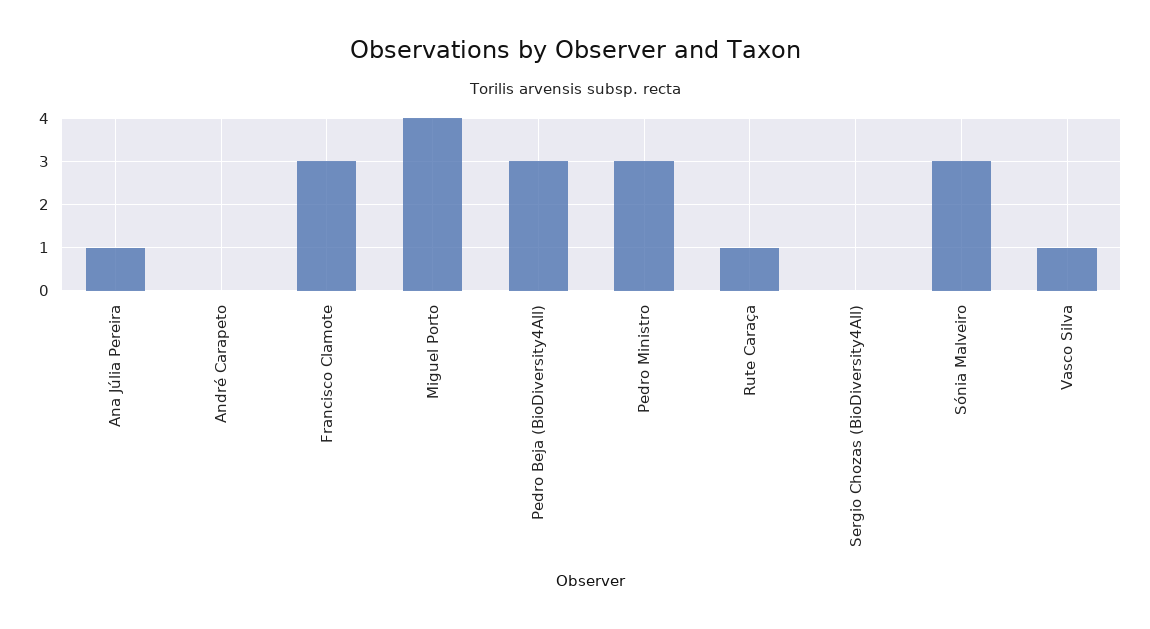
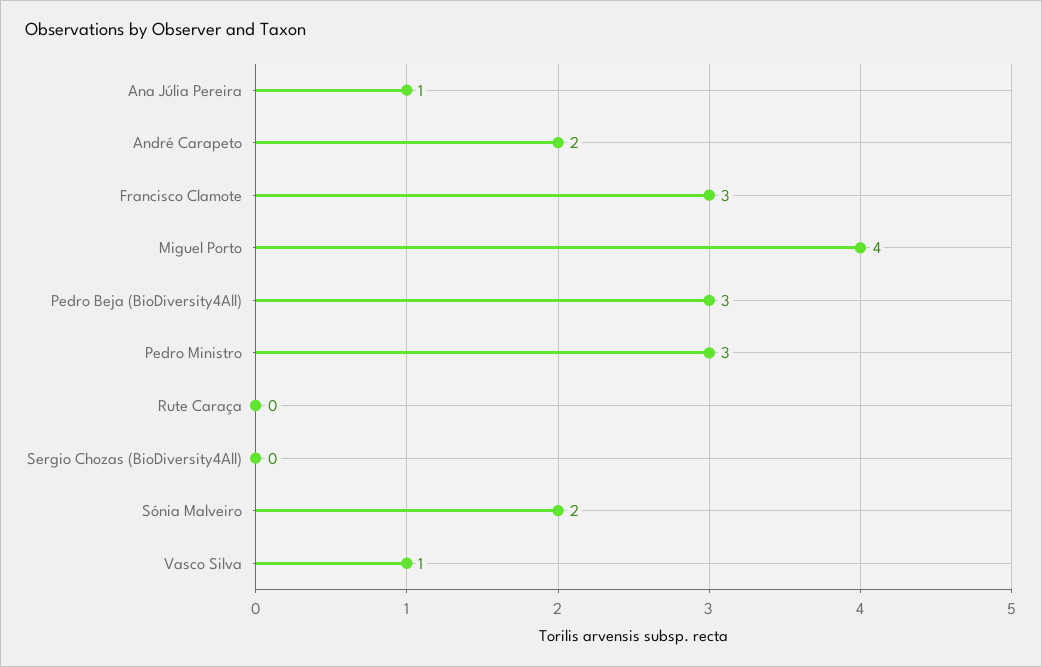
André Carapeto: 0 -> 2
Rute Caraça: 1 -> 0
Sónia Malveiro: 3 -> 2

